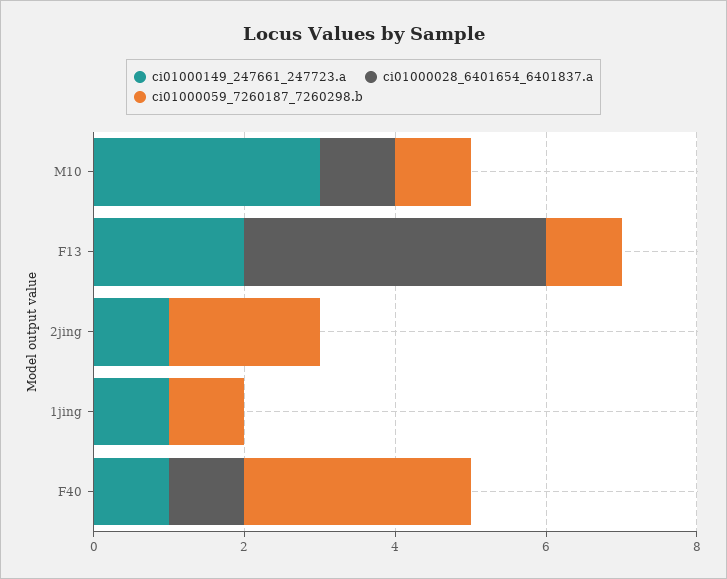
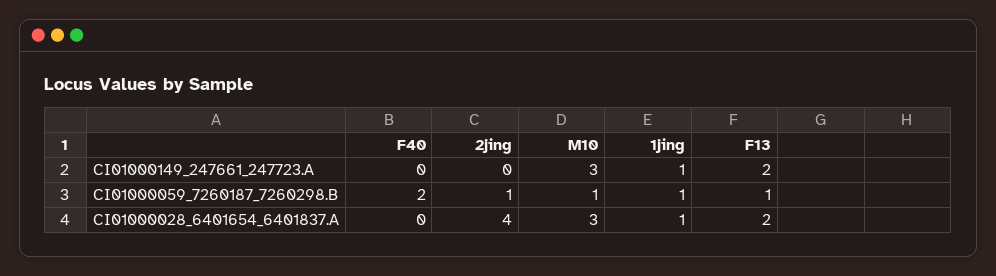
ci01000028_6401654_6401837.a, M10: 1 -> 3
ci01000028_6401654_6401837.a, F13: 4 -> 2
ci01000149_247661_247723.a, 2jing: 1 -> 0
ci01000028_6401654_6401837.a, 2jing: 0 -> 4
ci01000059_7260187_7260298.b, 2jing: 2 -> 1
ci01000028_6401654_6401837.a, 1jing: 0 -> 1
ci01000149_247661_247723.a, F40: 1 -> 0
ci01000028_6401654_6401837.a, F40: 1 -> 0
ci01000059_7260187_7260298.b, F40: 3 -> 2

